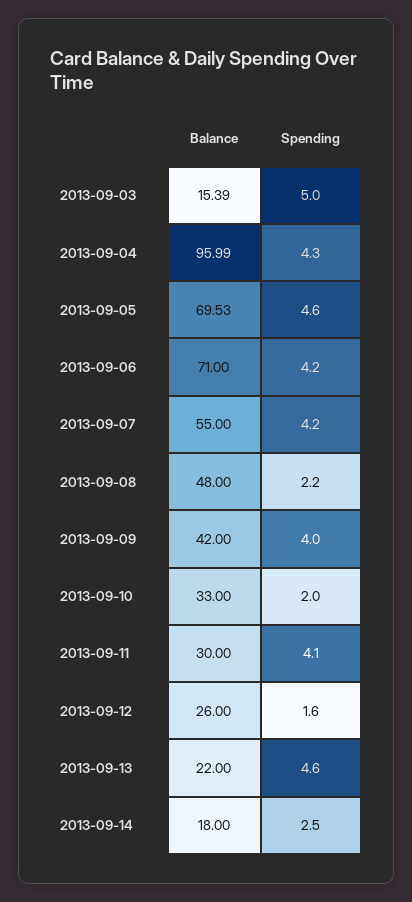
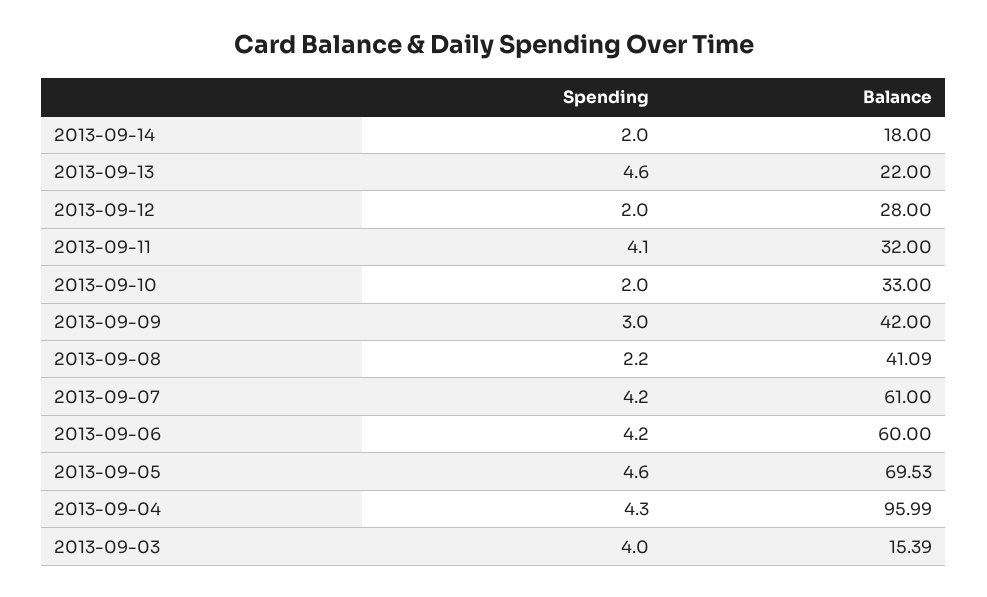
Spending, 2013-09-03: 5 -> 4
Balance, 2013-09-06: 71 -> 60
Balance, 2013-09-07: 55 -> 61
Balance, 2013-09-08: 48 -> 41.09
Spending, 2013-09-09: 4 -> 3
Balance, 2013-09-11: 30 -> 32
Balance, 2013-09-12: 26 -> 28
Spending, 2013-09-12: 1.6 -> 2
Spending, 2013-09-14: 2.5 -> 2

